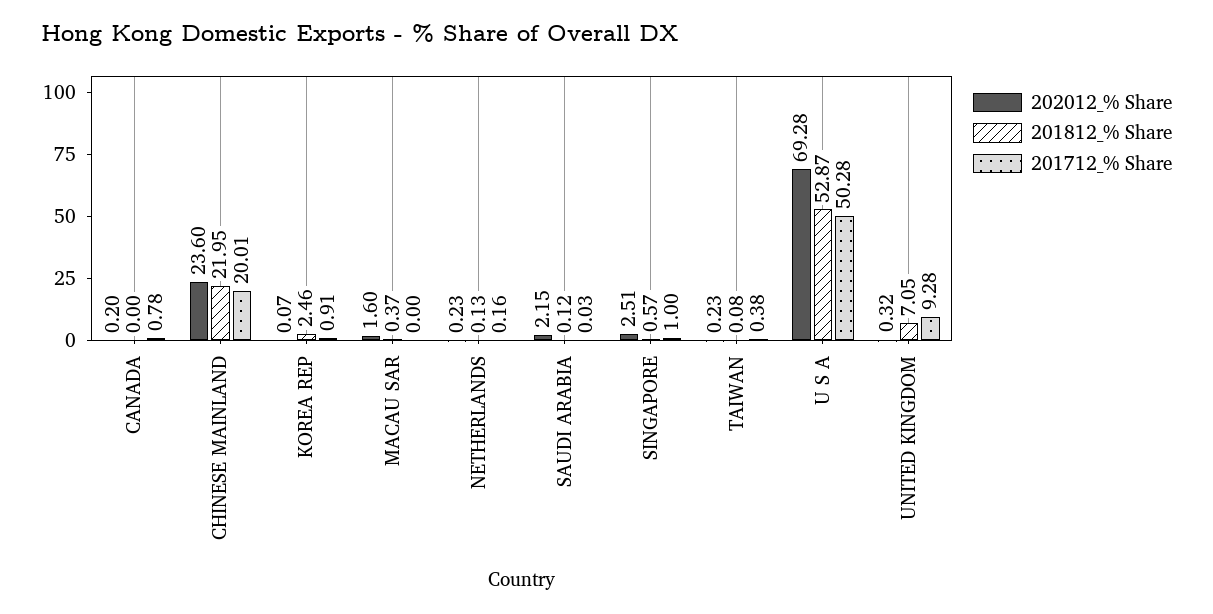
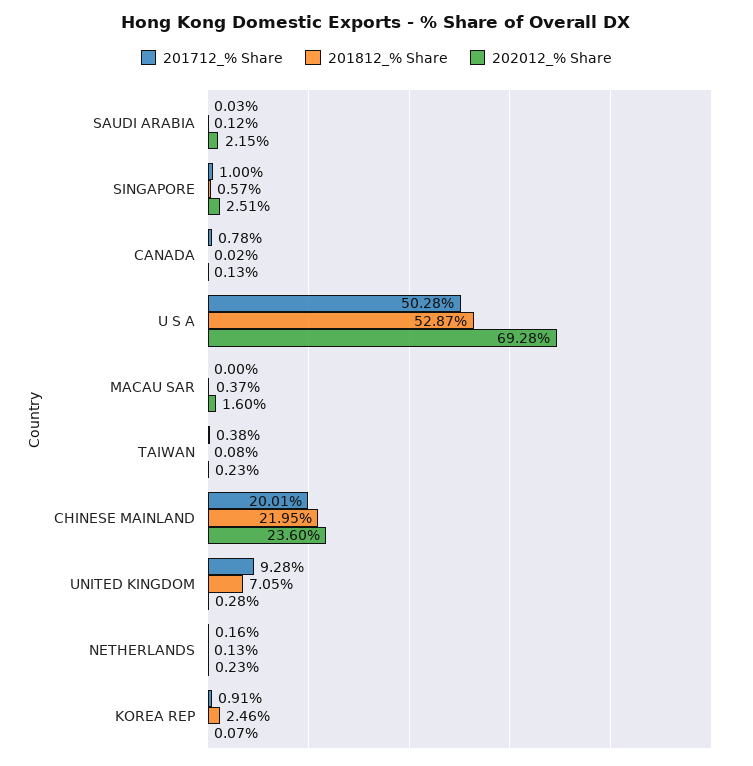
202012_% Share, CANADA: 0.2 -> 0.13
201812_% Share, CANADA: 0 -> 0.02
202012_% Share, UNITED KINGDOM: 0.32 -> 0.28

